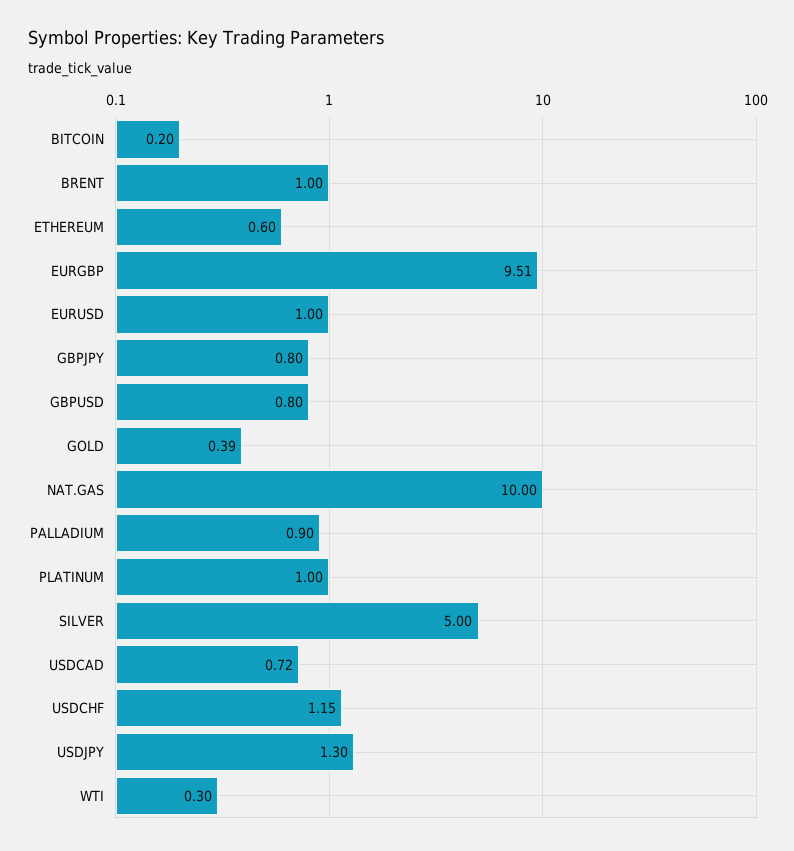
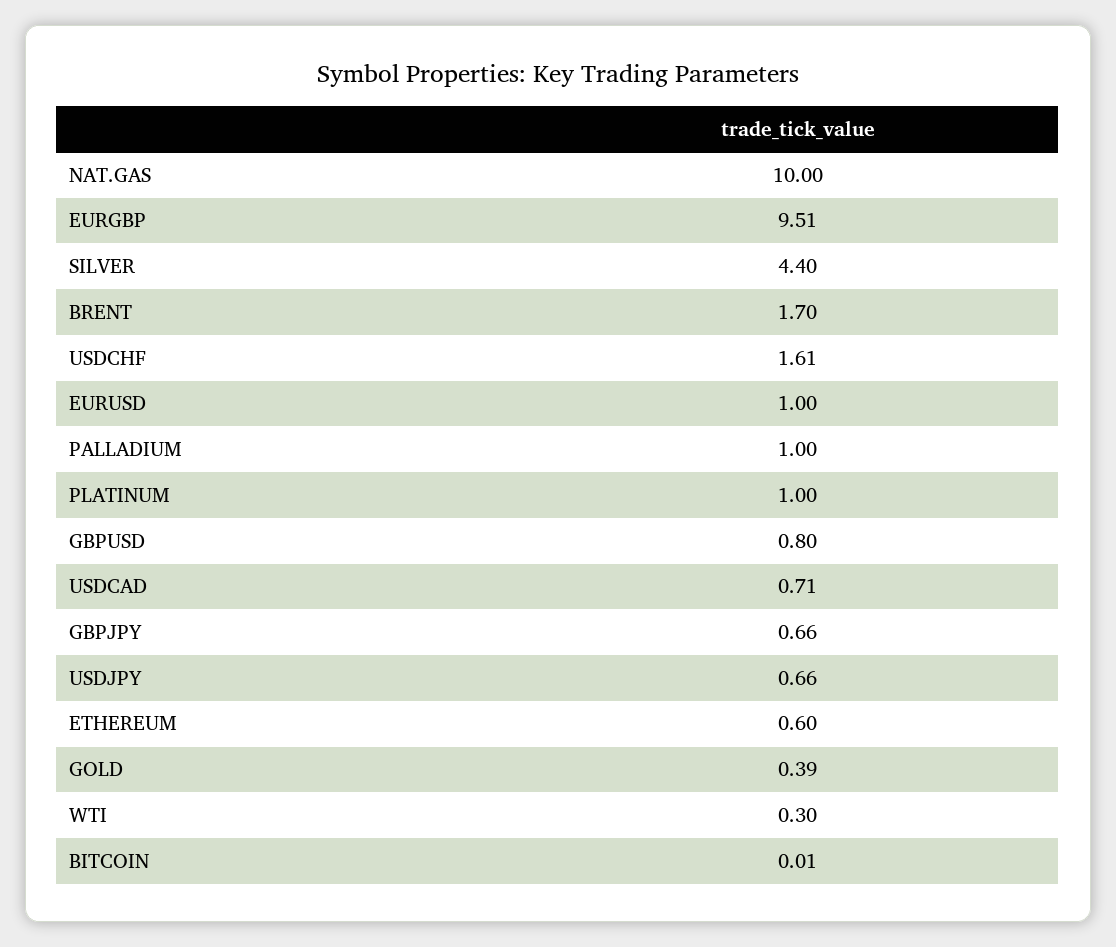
BITCOIN: 0.2 -> 0.01
BRENT: 1 -> 1.7
GBPJPY: 0.8 -> 0.66
PALLADIUM: 0.9 -> 1
SILVER: 5 -> 4.4
USDCAD: 0.72 -> 0.71
USDCHF: 1.15 -> 1.61
USDJPY: 1.3 -> 0.66

